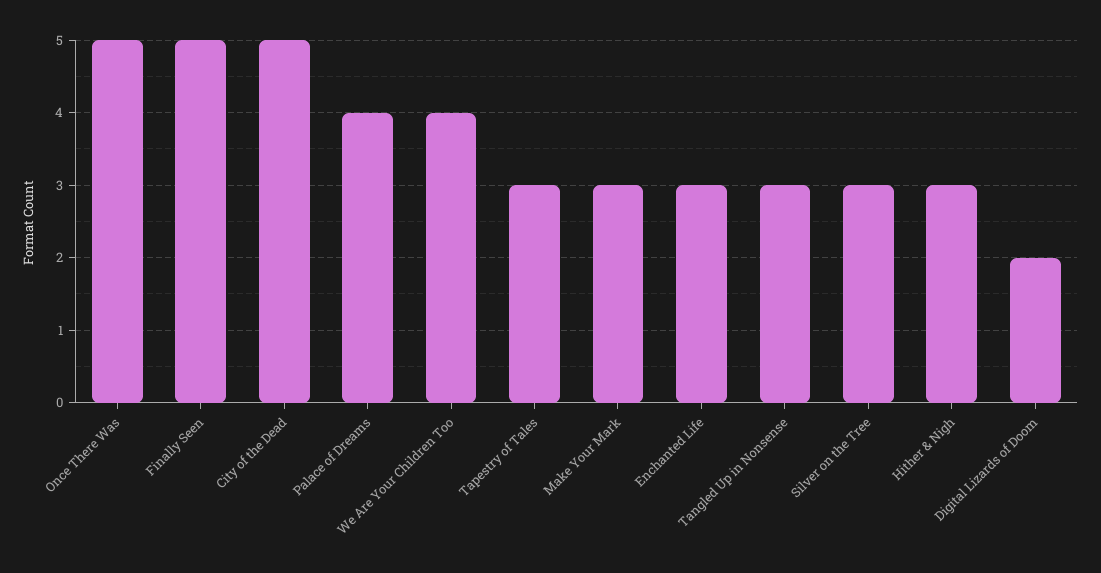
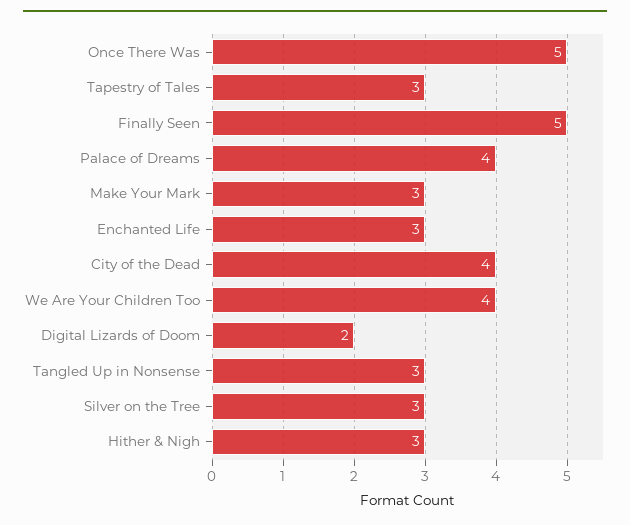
City of the Dead: 5 -> 4

